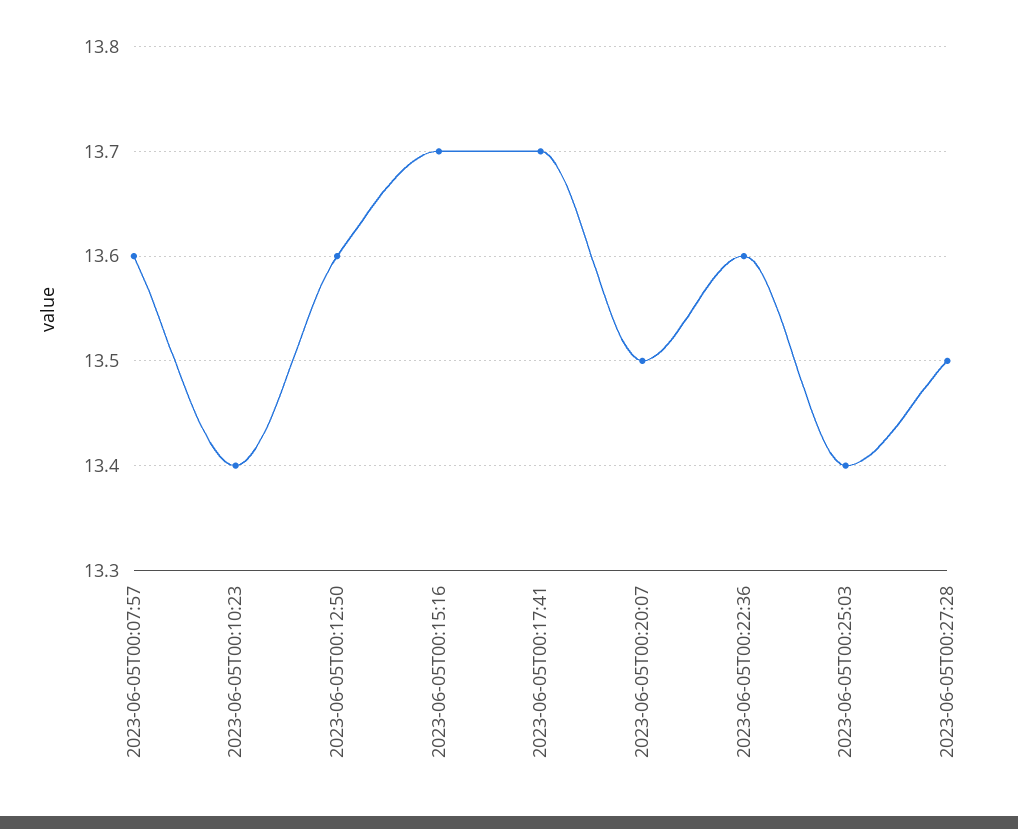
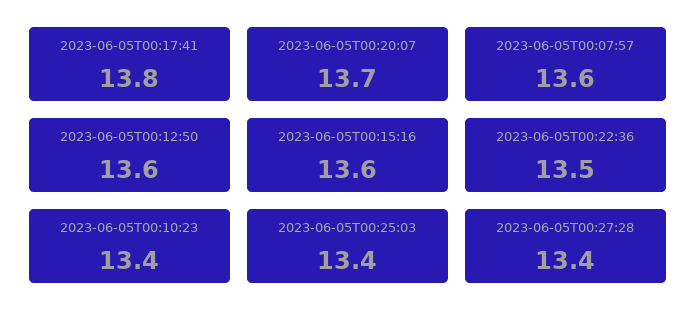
2023-06-05T00:15:16: 13.7 -> 13.6
2023-06-05T00:17:41: 13.7 -> 13.8
2023-06-05T00:20:07: 13.5 -> 13.7
2023-06-05T00:22:36: 13.6 -> 13.5
2023-06-05T00:27:28: 13.5 -> 13.4

